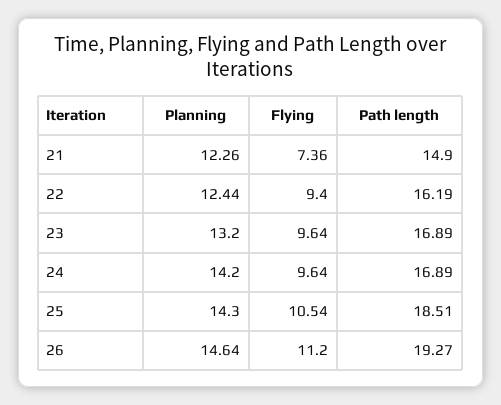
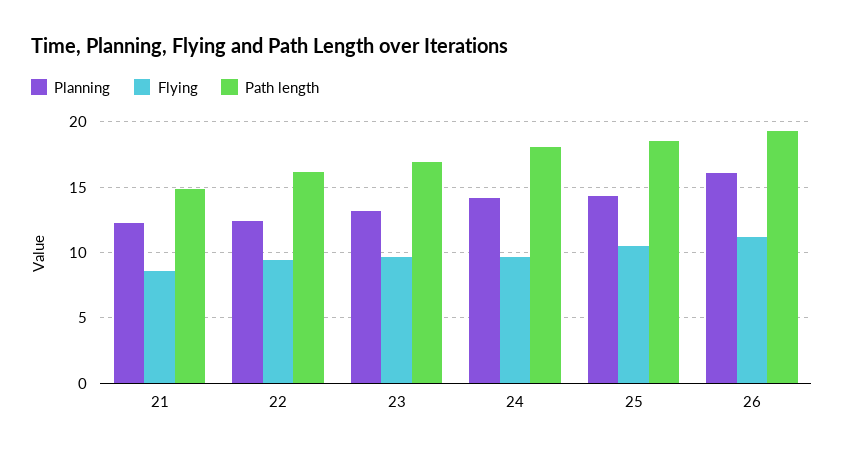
Flying, 21: 7.36 -> 8.5
Path length, 24: 16.89 -> 18
Planning, 26: 14.64 -> 16

